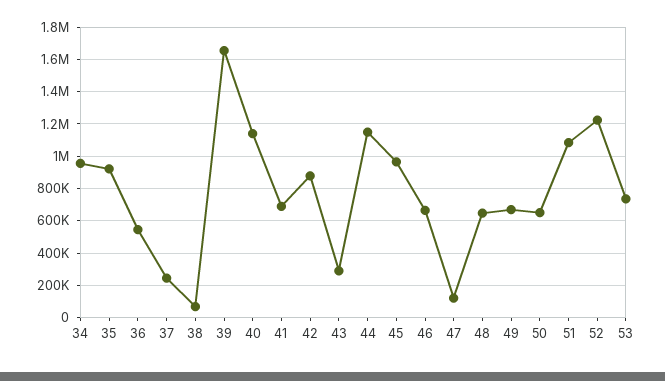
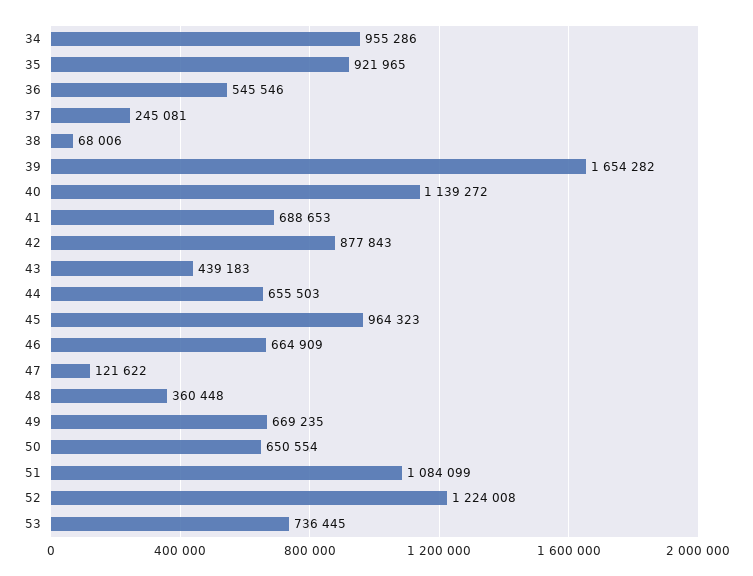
43: 300000 -> 439183
44: 1150000 -> 655503
48: 650000 -> 360448

